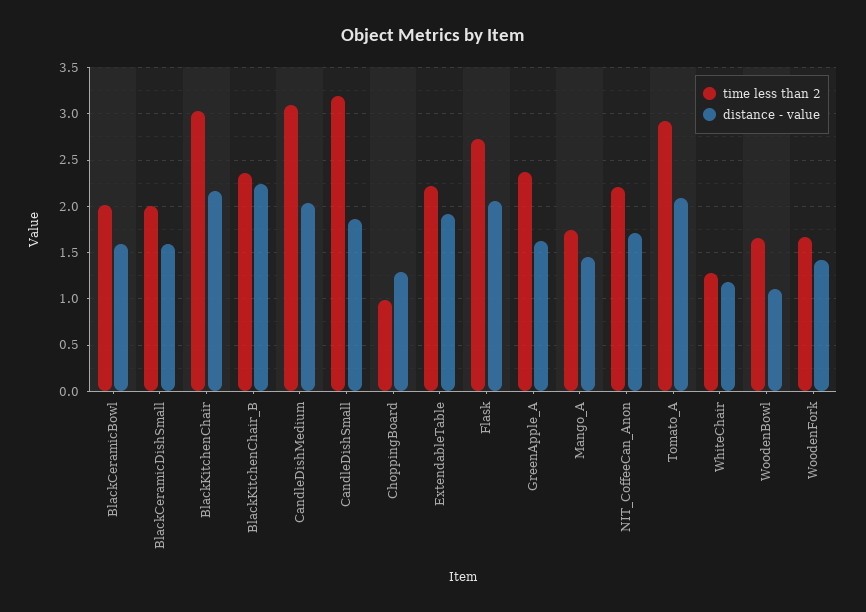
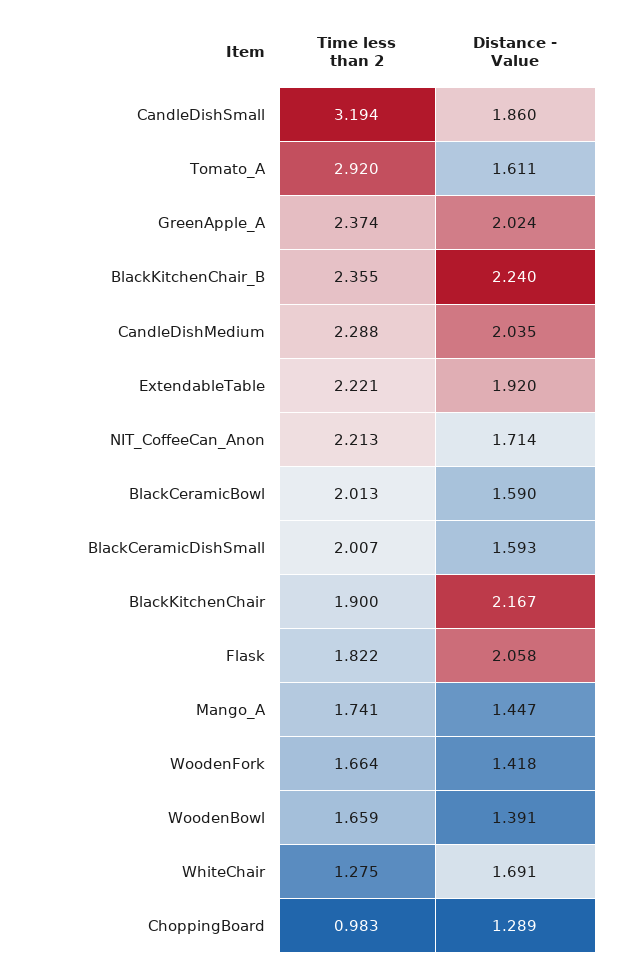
time less than 2, BlackKitchenChair: 3 -> 1.9
time less than 2, CandleDishMedium: 3.1 -> 2.288
time less than 2, Flask: 2.7 -> 1.822
distance - value, GreenApple_A: 1.6 -> 2.024
distance - value, Tomato_A: 2.1 -> 1.611
distance - value, WhiteChair: 1.2 -> 1.691
distance - value, WoodenBowl: 1.1 -> 1.391

